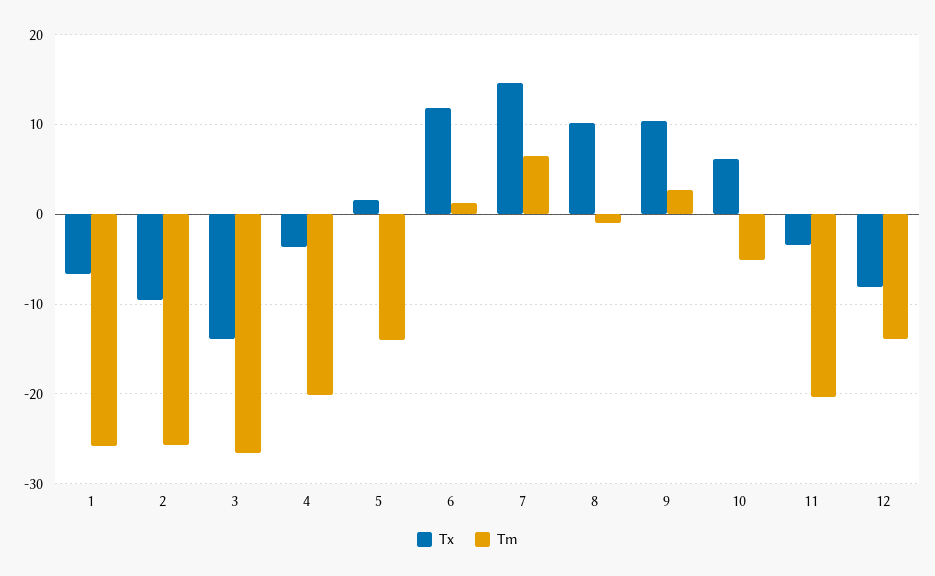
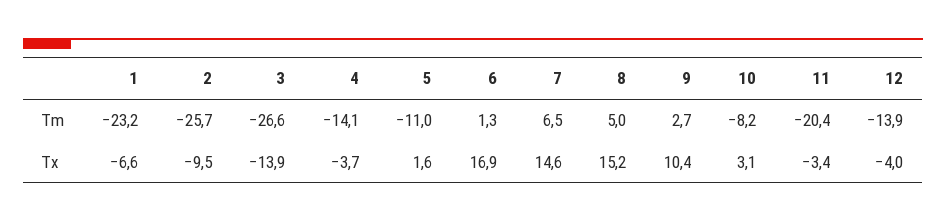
Tm, 1: -26 -> -23.2
Tm, 4: -20 -> -14.1
Tm, 5: -14 -> -11
Tx, 6: 12 -> 16.9
Tx, 8: 10 -> 15.2
Tm, 8: -1 -> 5
Tx, 10: 6 -> 3.1
Tm, 10: -5 -> -8.2
Tx, 12: -8 -> -4

